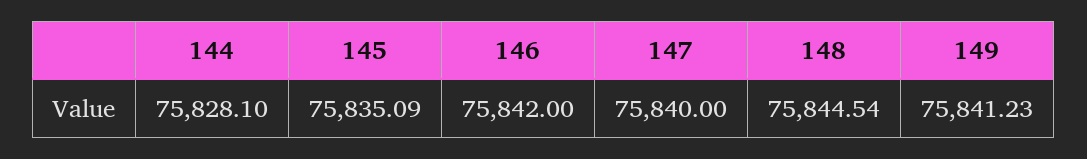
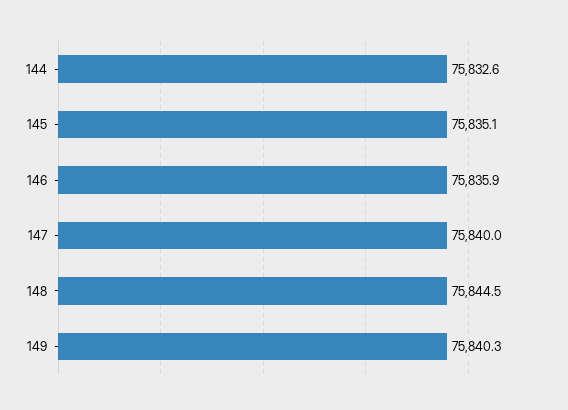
144: 75828.1 -> 75832.6
146: 75842 -> 75835.9
149: 75841.23 -> 75840.3

